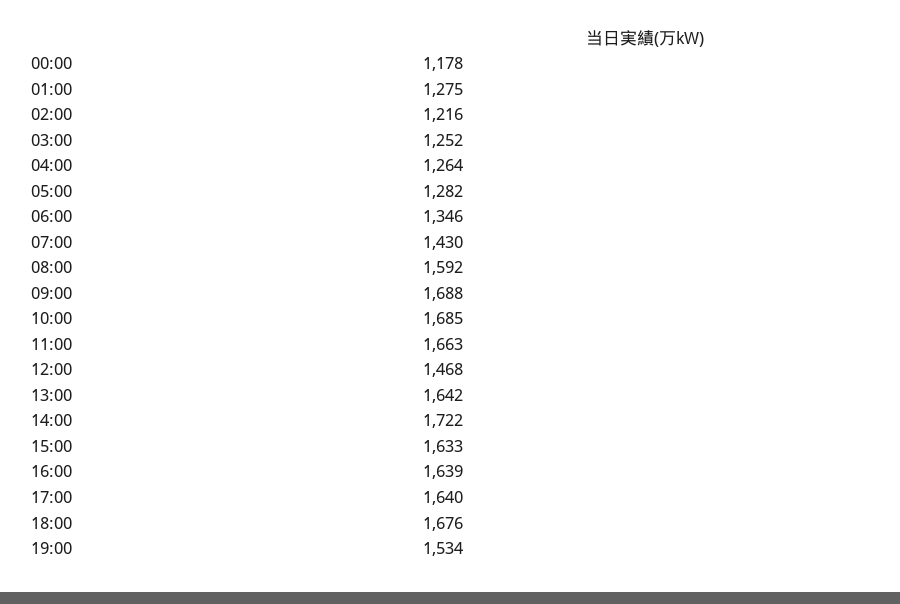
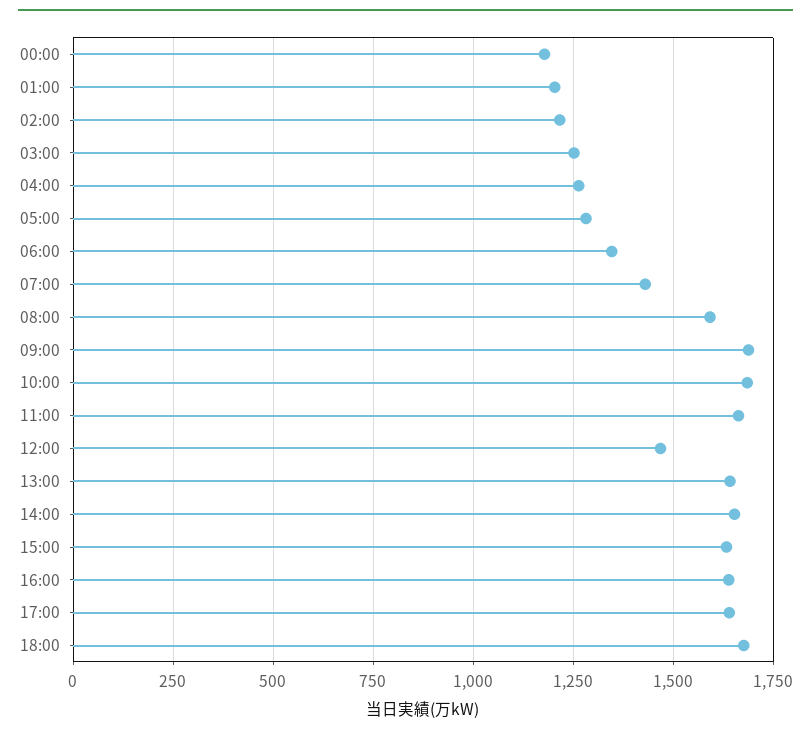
01:00: 1275 -> 1200
14:00: 1722 -> 1650
19:00: 1534 -> none

